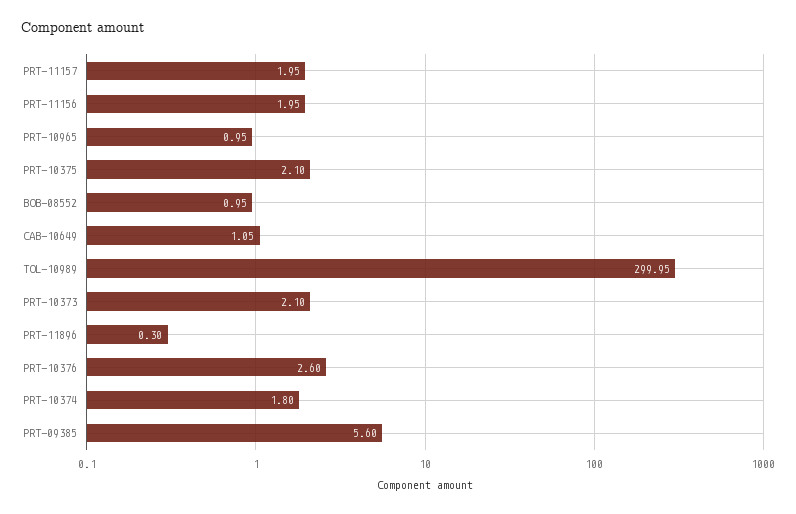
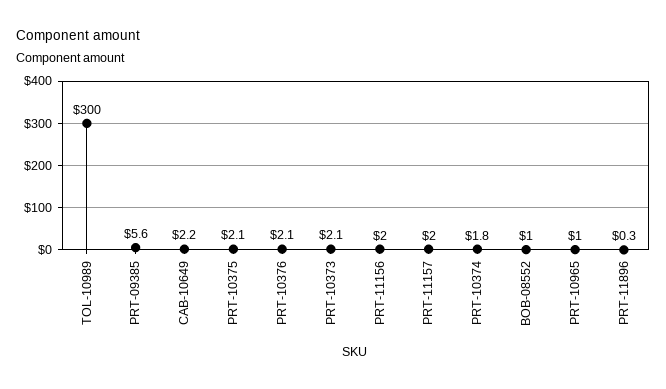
CAB-10649: 1.05 -> 2.2
PRT-10376: 2.6 -> 2.1

